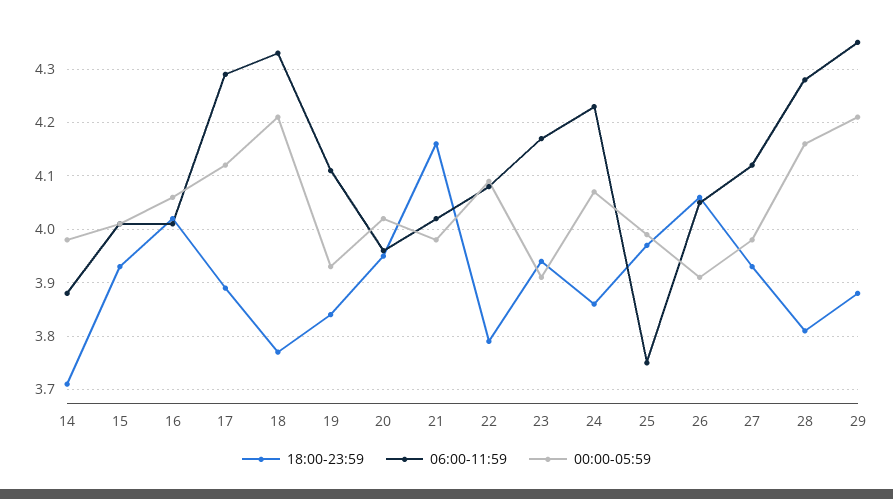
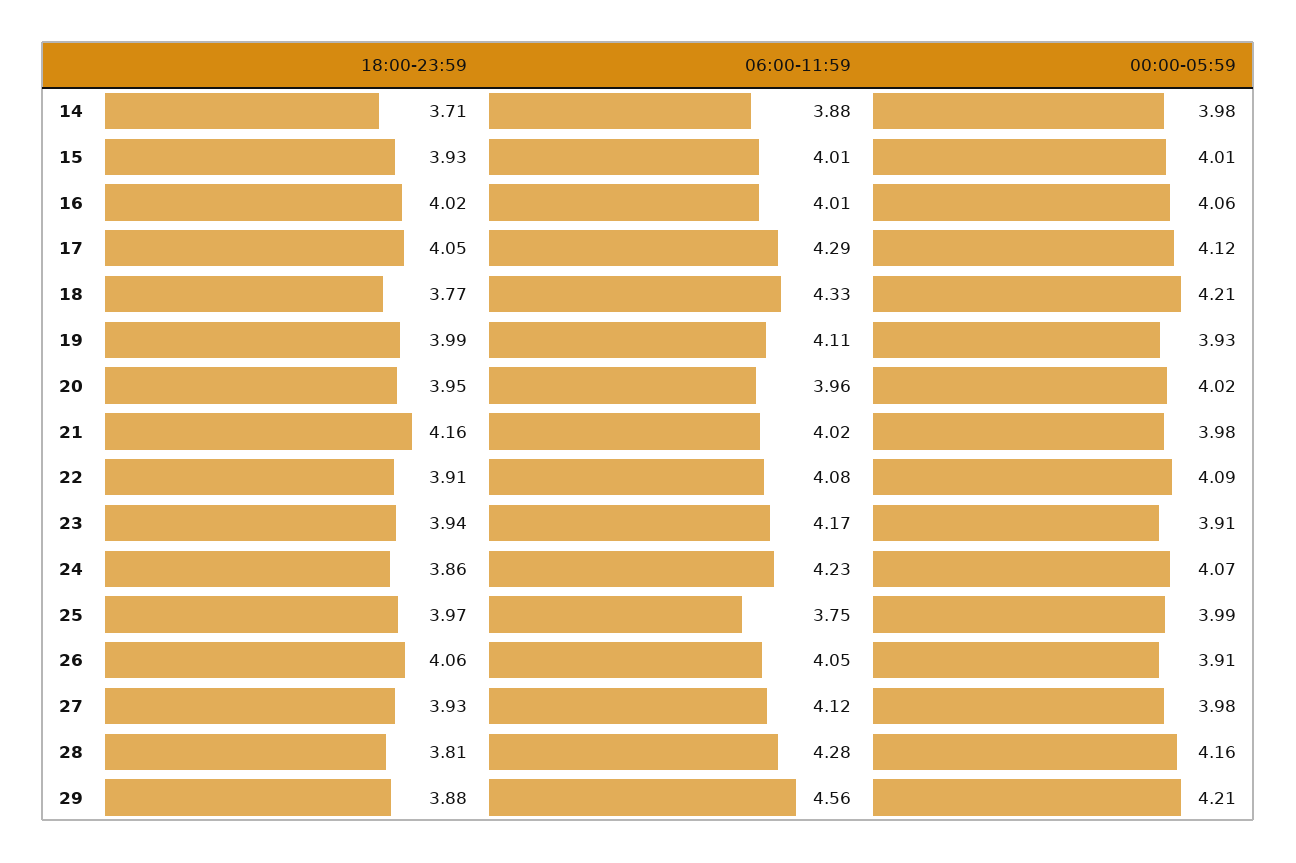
18:00-23:59, 17: 3.9 -> 4.05
18:00-23:59, 19: 3.85 -> 3.99
18:00-23:59, 22: 3.8 -> 3.91
06:00-11:59, 29: 4.35 -> 4.56

